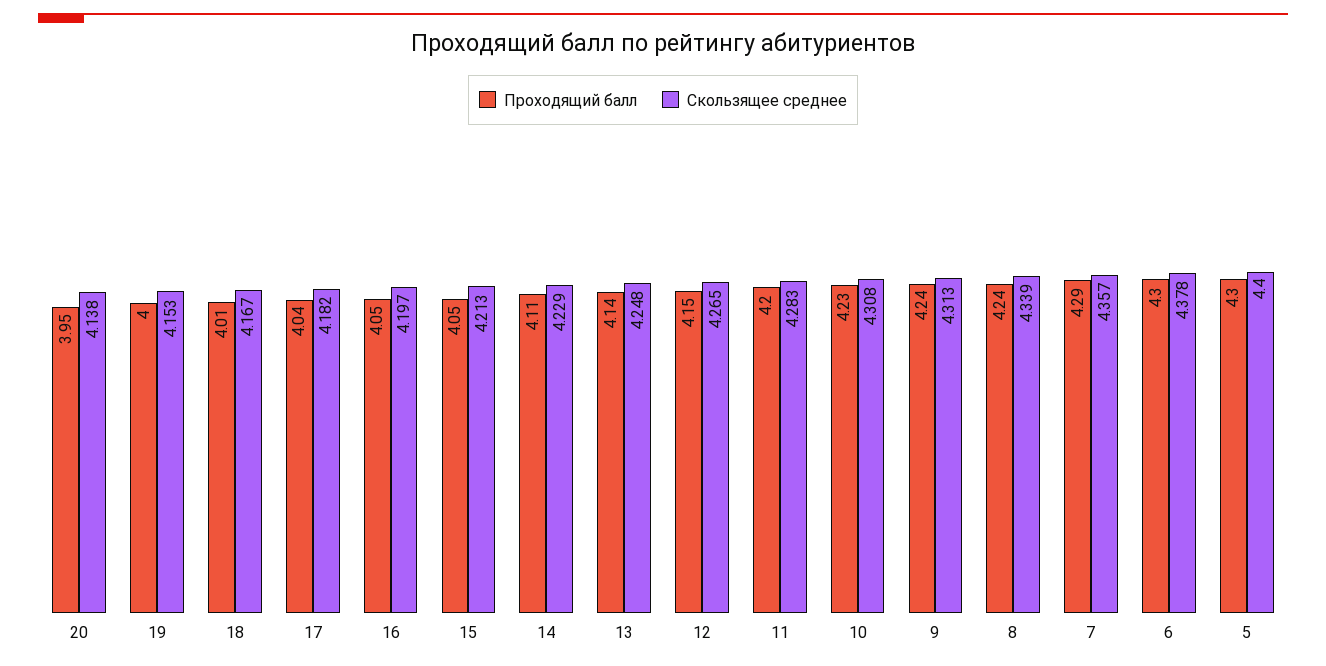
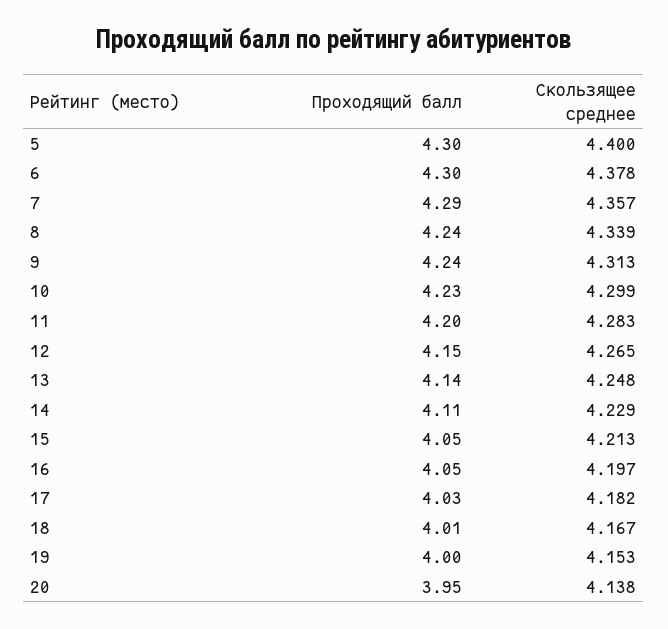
Проходящий балл, 17: 4.04 -> 4.03
Скользящее среднее, 10: 4.308 -> 4.299

